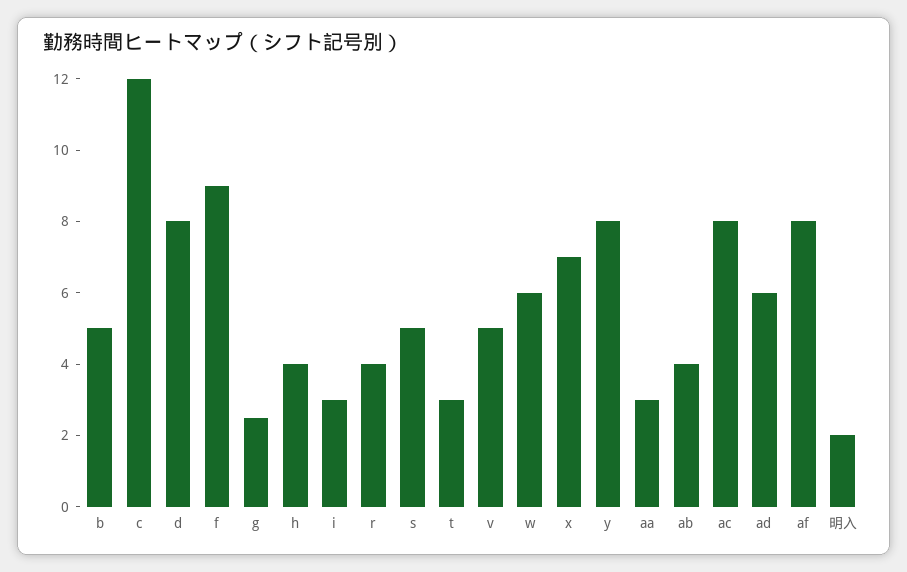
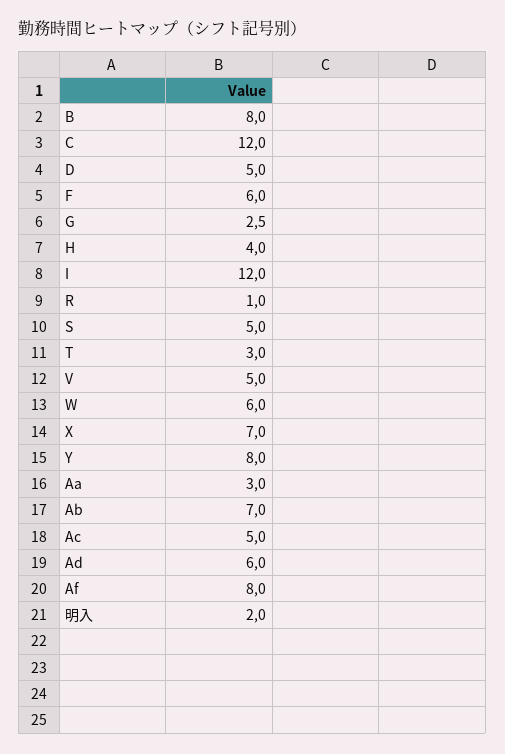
b: 5 -> 8
d: 8 -> 5
f: 9 -> 6
i: 3 -> 12
r: 4 -> 1
ab: 4 -> 7
ac: 8 -> 5

